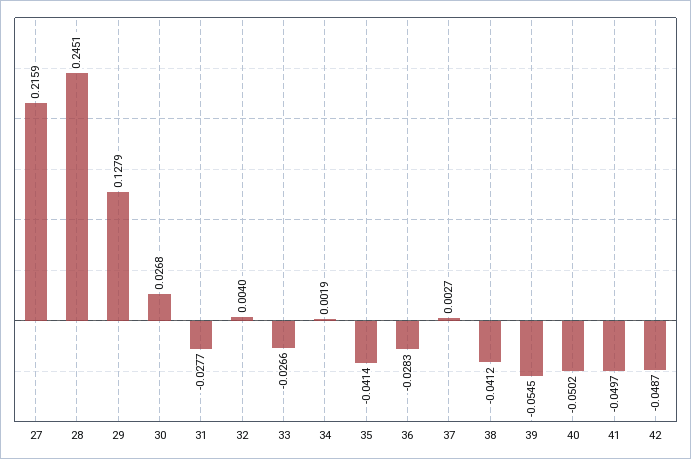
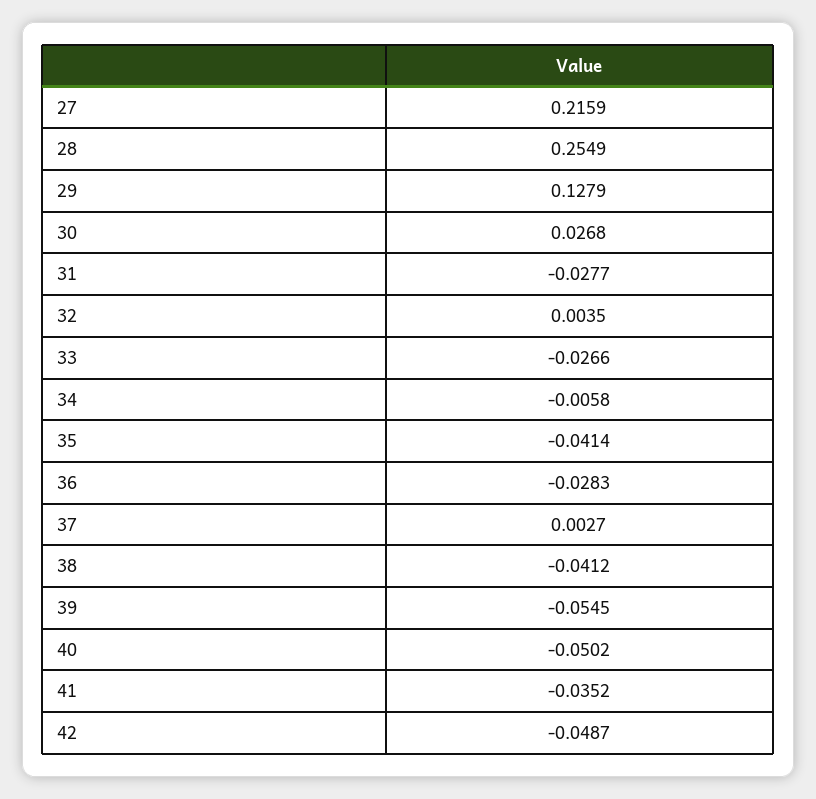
28: 0.2451 -> 0.2549
32: 0.004 -> 0.0035
34: 0.0019 -> -0.0058
41: -0.0497 -> -0.0352

